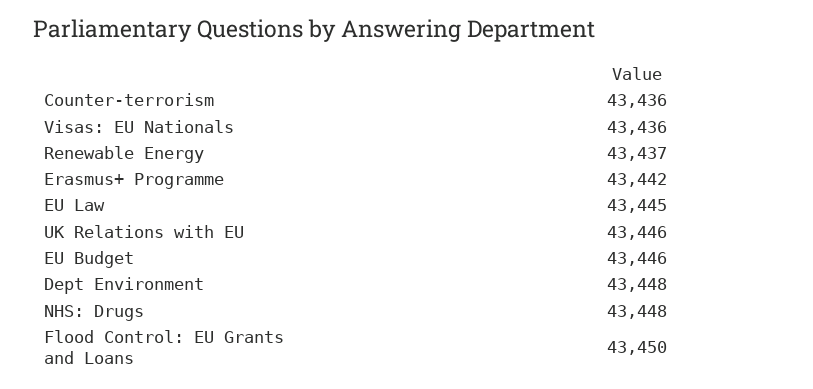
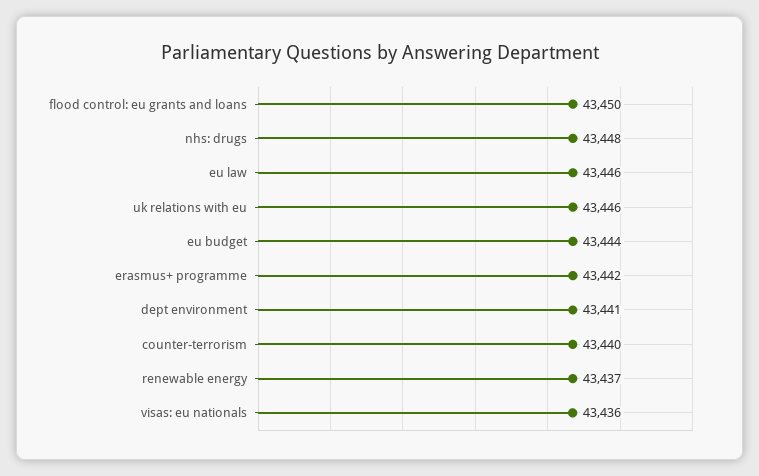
Counter-terrorism: 43436 -> 43440
EU Law: 43445 -> 43446
EU Budget: 43446 -> 43444
Dept Environment: 43448 -> 43441

